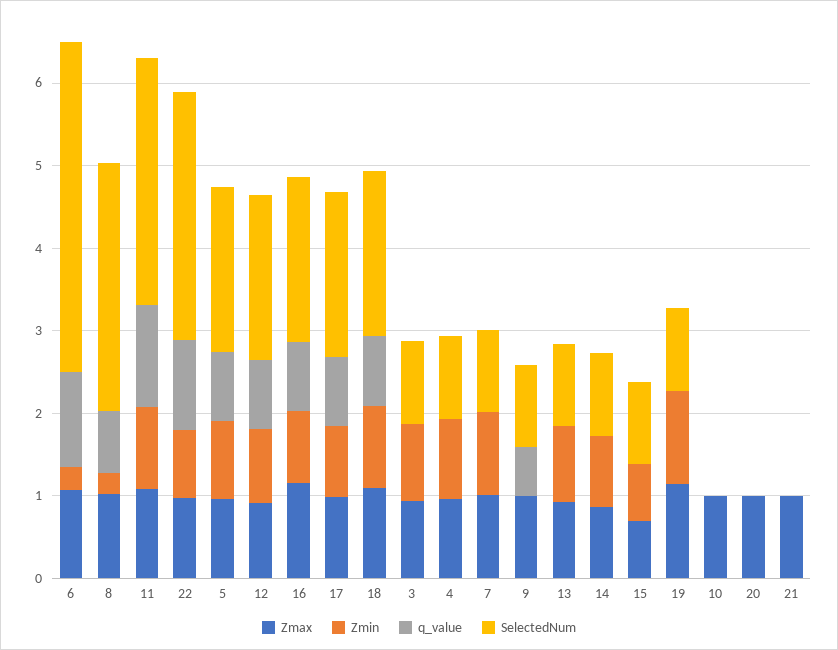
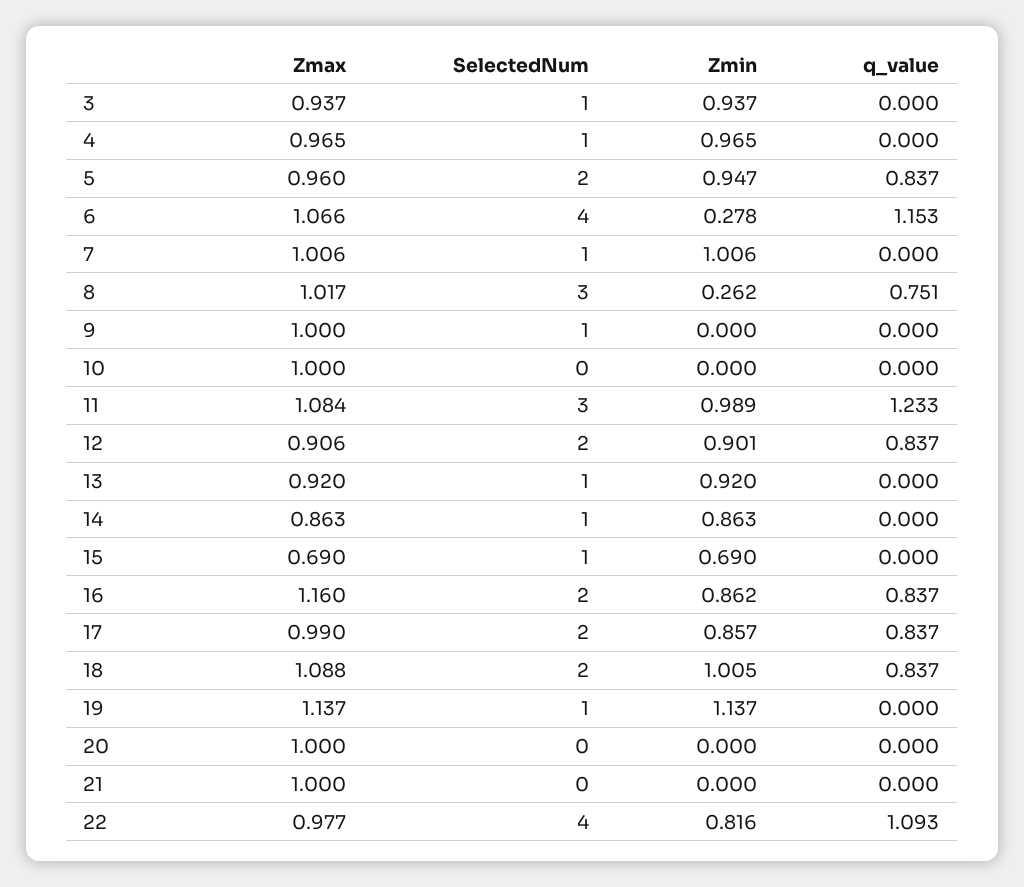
SelectedNum, 22: 3 -> 4
q_value, 9: 0.6 -> 0

